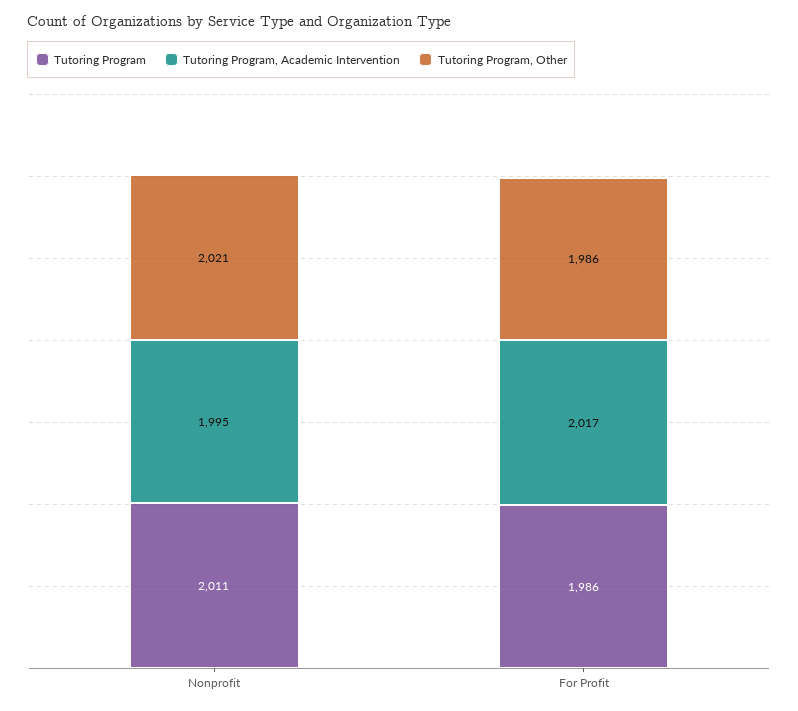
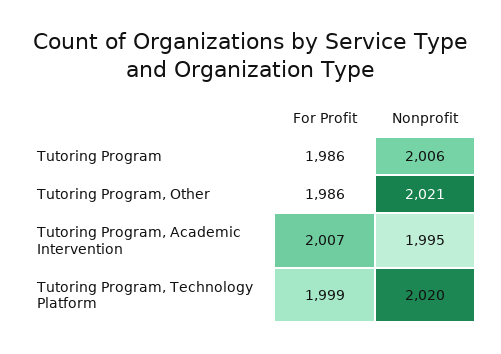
Tutoring Program, Nonprofit: 2011 -> 2006
Tutoring Program, Academic Intervention, For Profit: 2017 -> 2007
Tutoring Program, Technology Platform, For Profit: none -> 1999
Tutoring Program, Technology Platform, Nonprofit: none -> 2020

